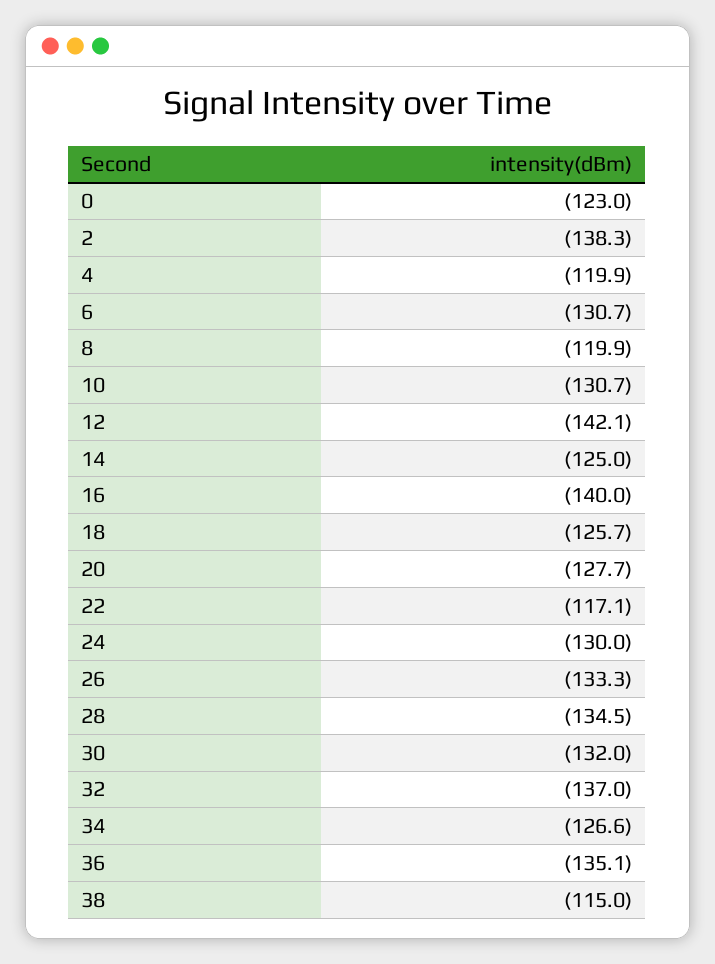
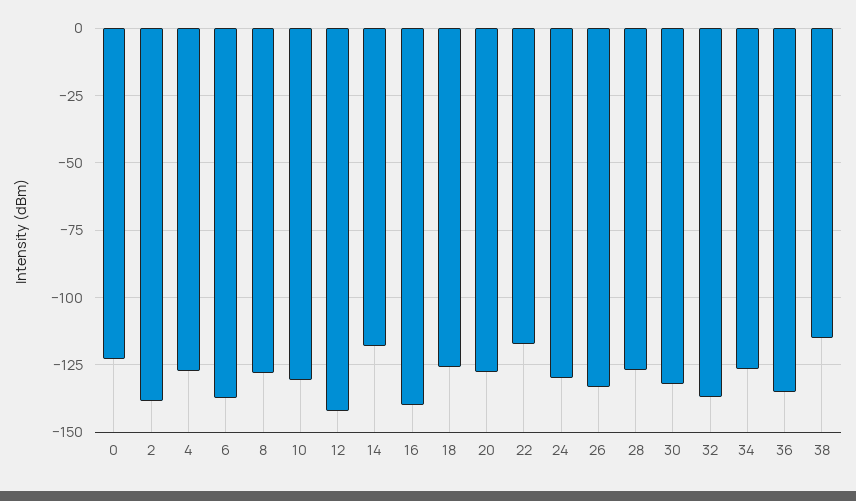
4: -119.9 -> -127.5
6: -130.7 -> -137.5
8: -119.9 -> -127.5
14: -125 -> -117.5
28: -134.5 -> -127.5

